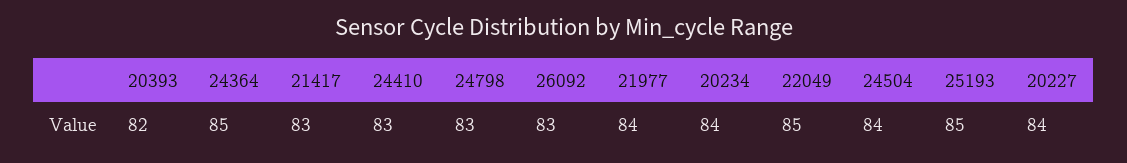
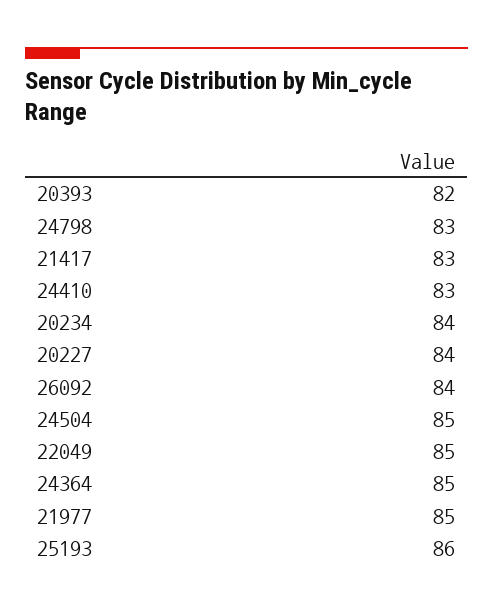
26092: 83 -> 84
21977: 84 -> 85
24504: 84 -> 85
25193: 85 -> 86

